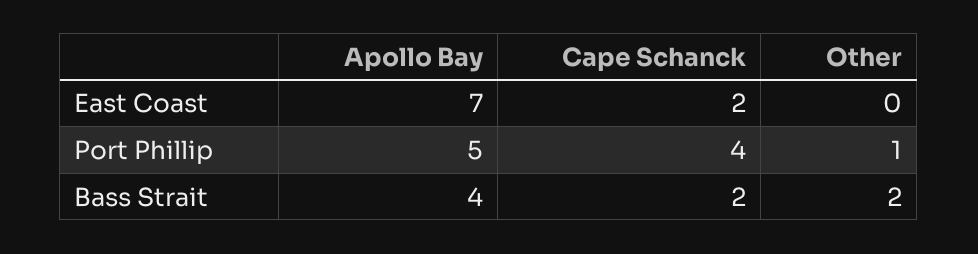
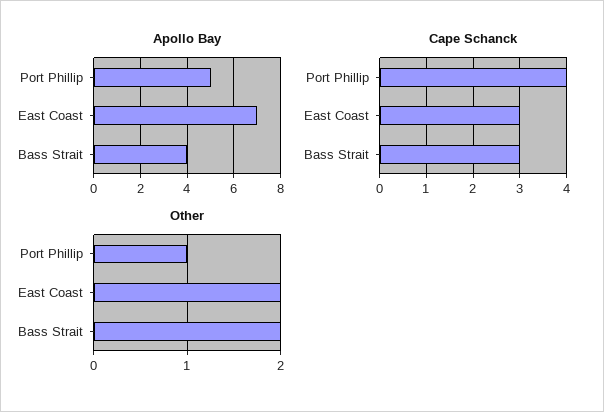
Cape Schanck, East Coast: 2 -> 3
Other, East Coast: 0 -> 2
Cape Schanck, Bass Strait: 2 -> 3

